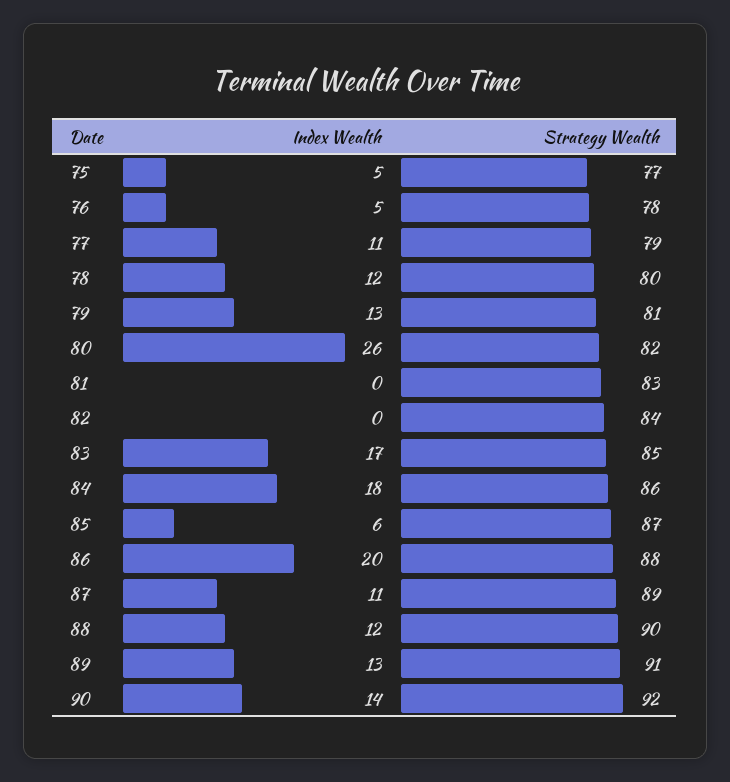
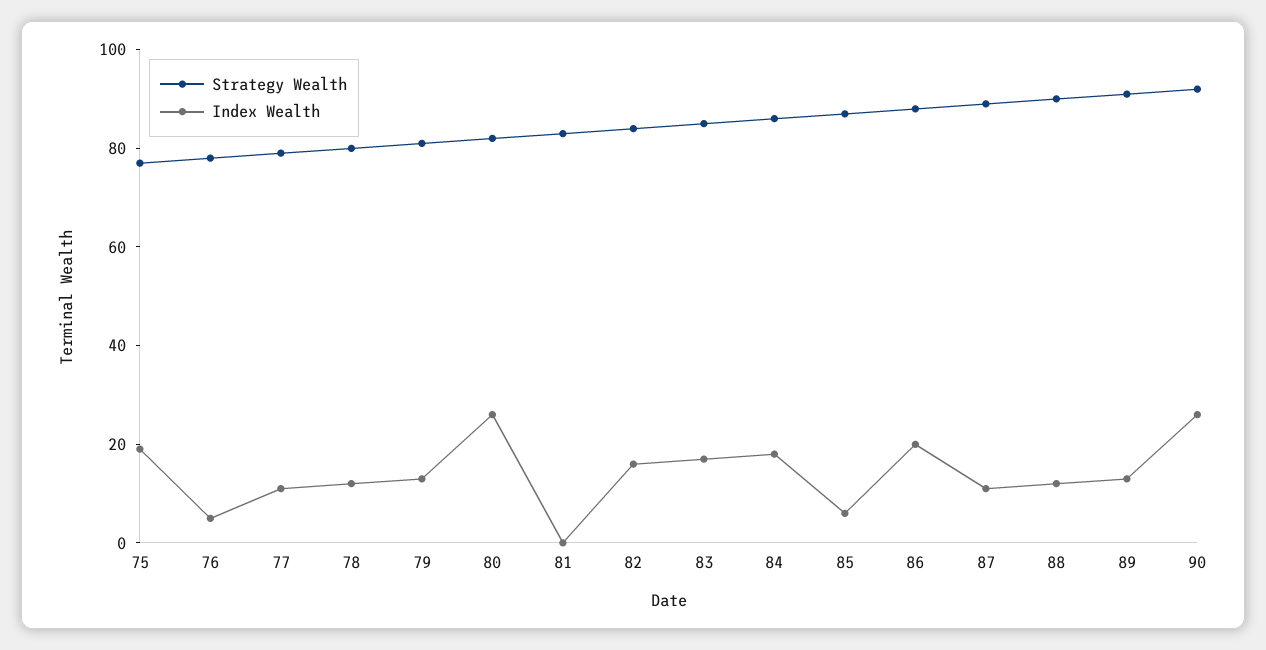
Index Wealth, 75: 5 -> 20
Index Wealth, 82: 0 -> 15
Index Wealth, 90: 14 -> 25

